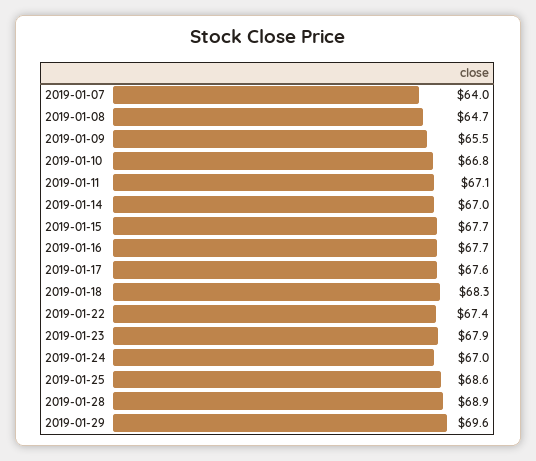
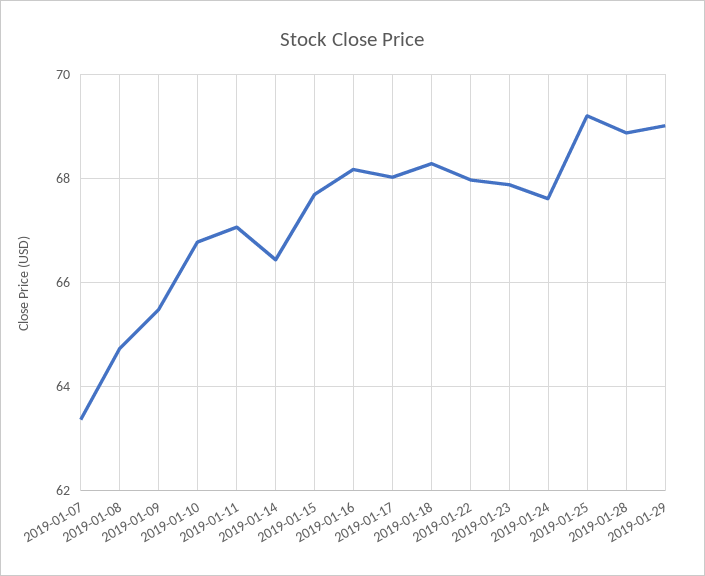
2019-01-07: 64 -> 63.4
2019-01-14: 67 -> 66.4
2019-01-16: 67.7 -> 68.2
2019-01-17: 67.6 -> 68
2019-01-22: 67.4 -> 68
2019-01-24: 67 -> 67.6
2019-01-25: 68.6 -> 69.2
2019-01-29: 69.6 -> 69

